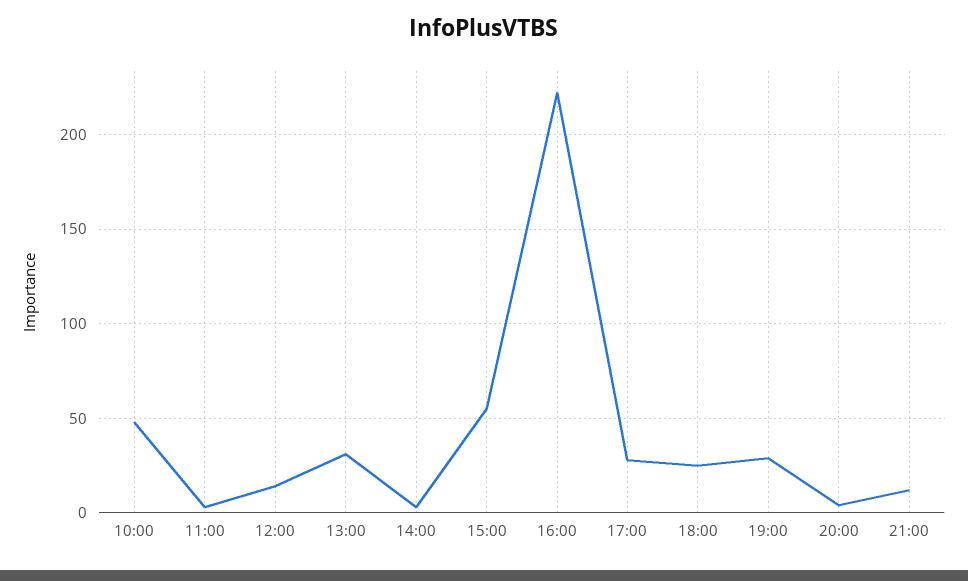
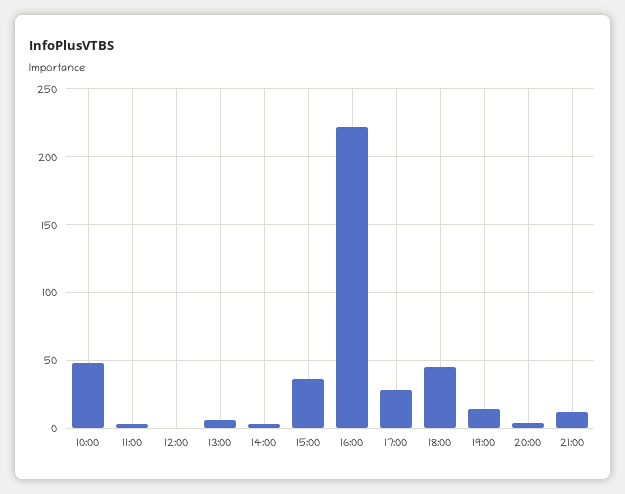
12:00: 15 -> 0
13:00: 30 -> 5
15:00: 55 -> 35
18:00: 25 -> 45
19:00: 30 -> 15

